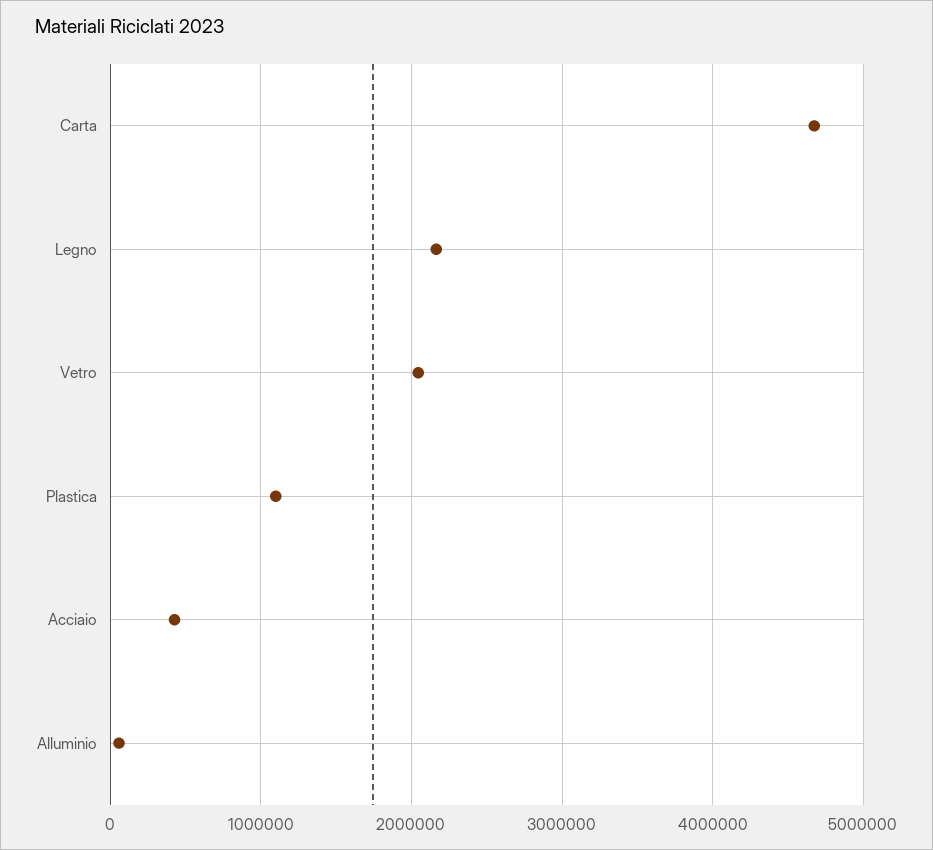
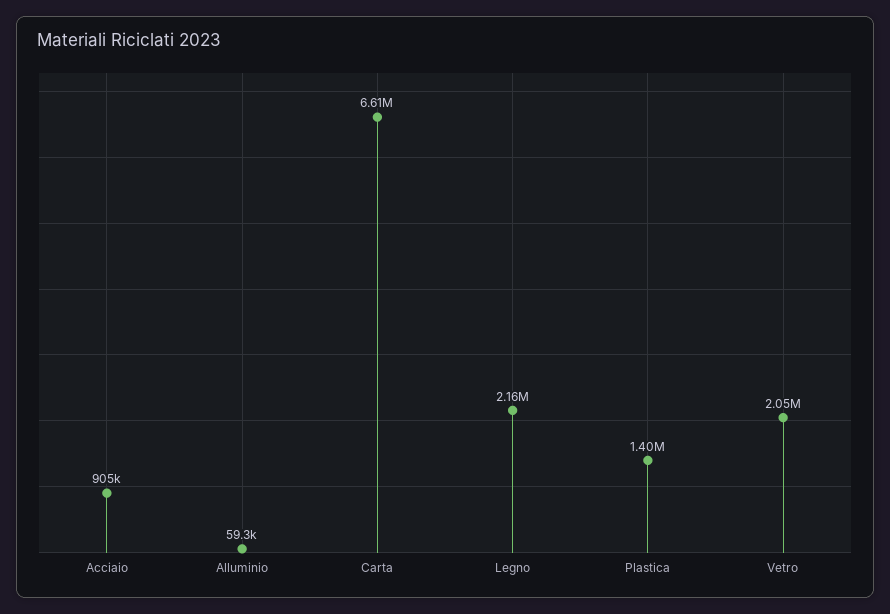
Carta: 4700000 -> 6610000
Plastica: 1100000 -> 1400000
Acciaio: 400000 -> 905000

